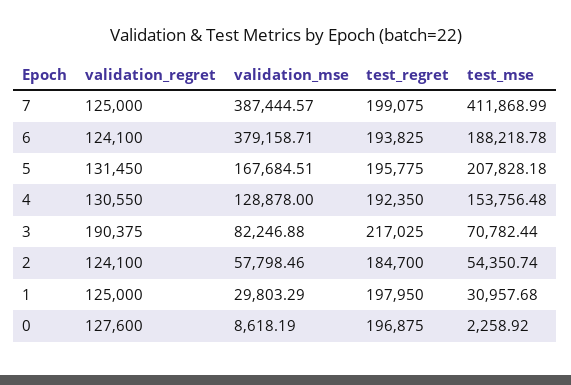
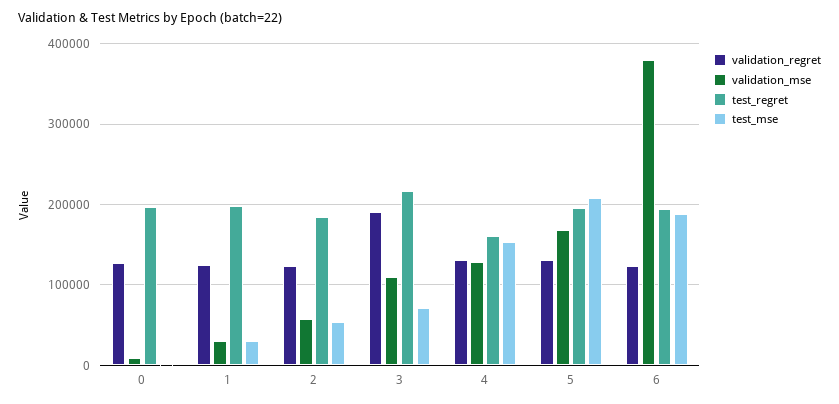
validation_regret, 7: 125000 -> none
validation_mse, 7: 387444.57 -> none
test_regret, 7: 199075 -> none
test_mse, 7: 411868.99 -> none
test_regret, 4: 192350 -> 160000
validation_mse, 3: 82246.88 -> 110000

